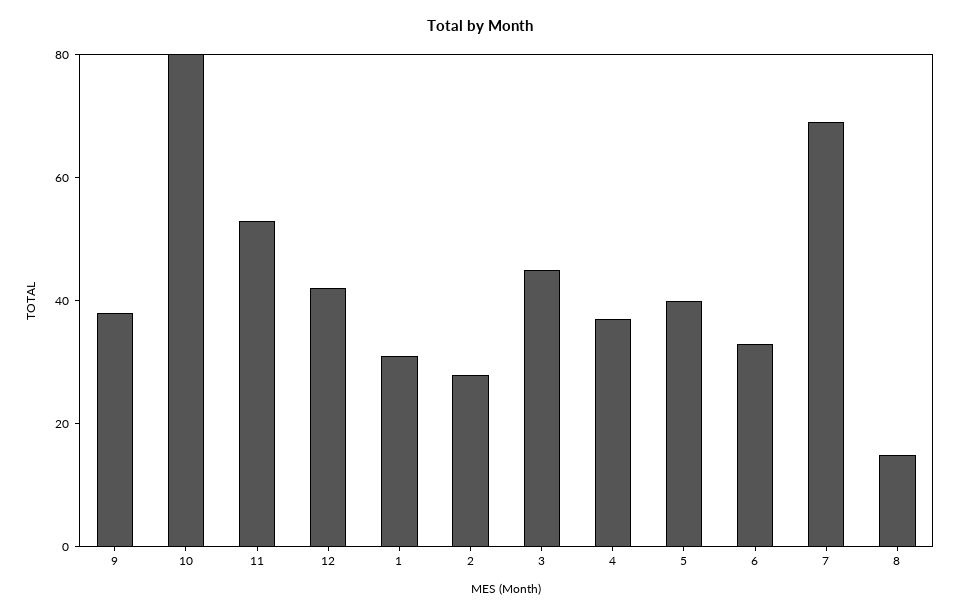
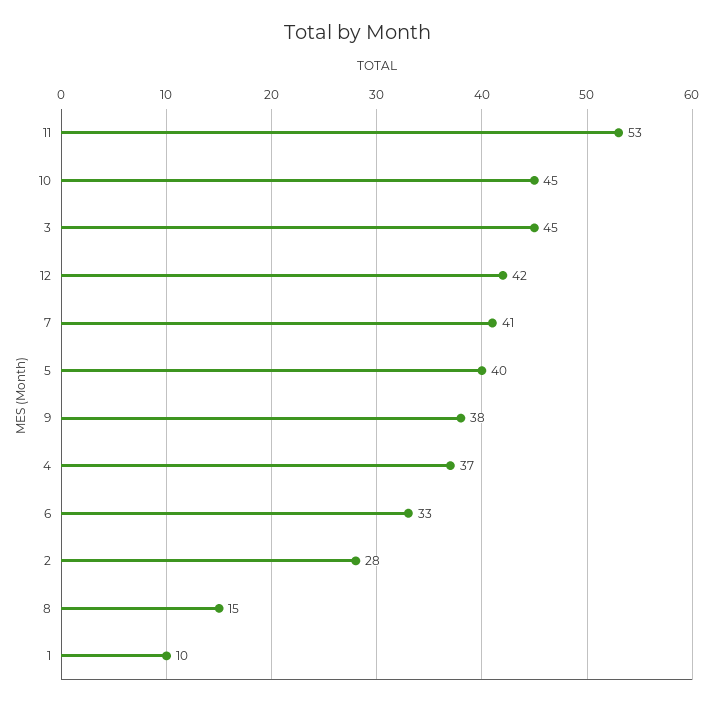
10: 80 -> 45
1: 30 -> 10
7: 70 -> 41

